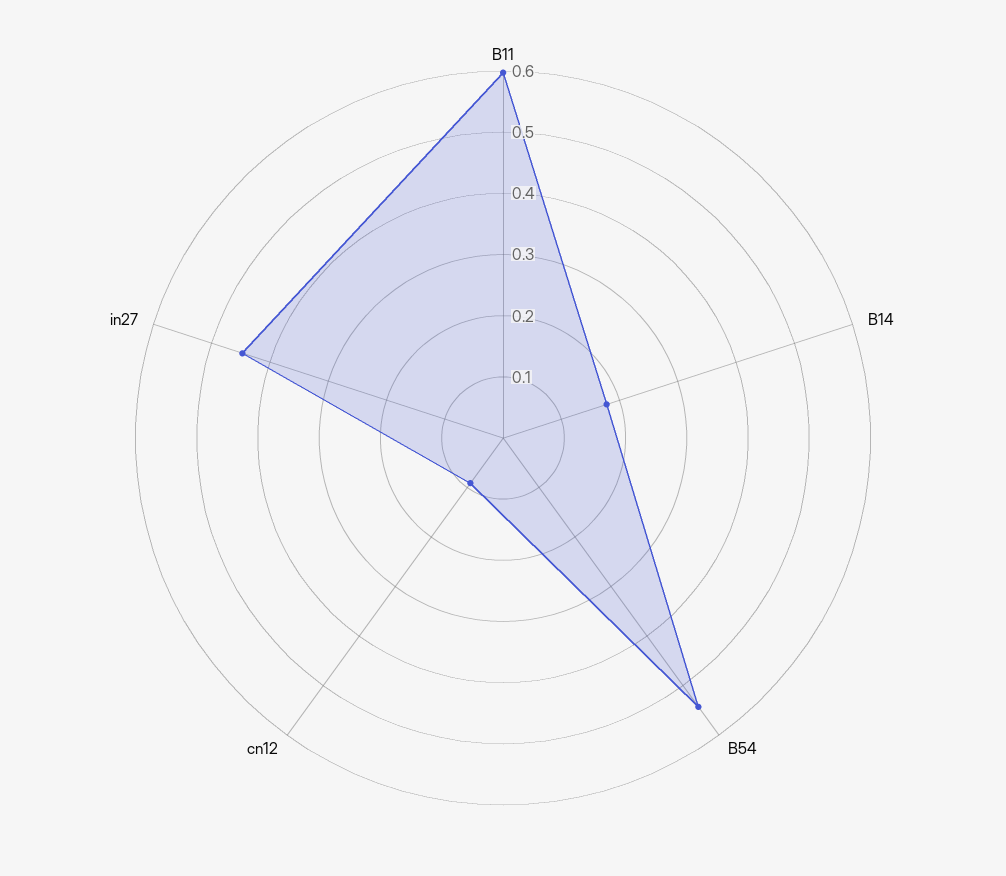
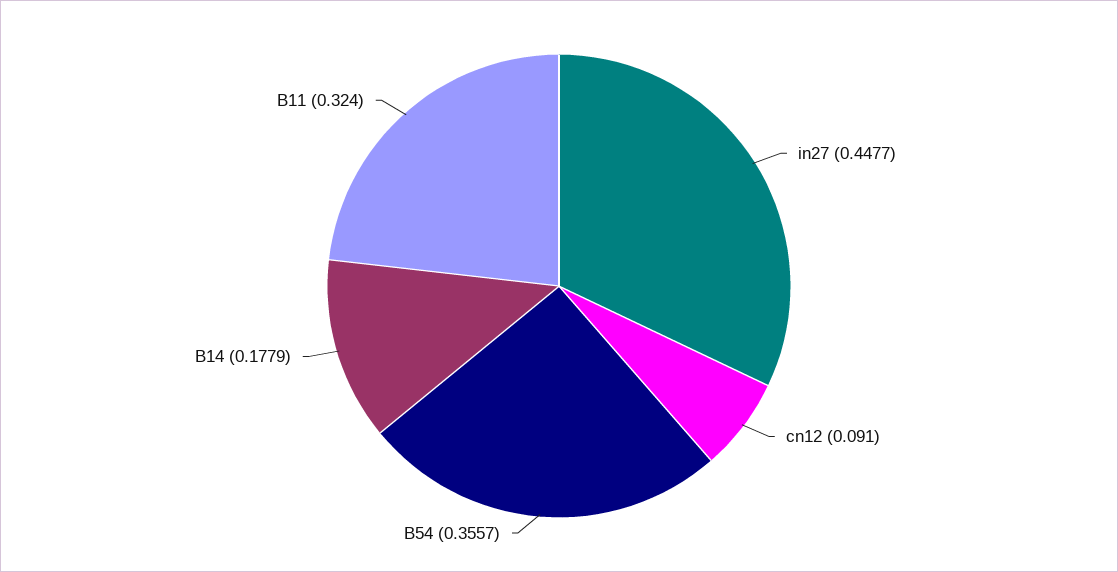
B11: 0.6 -> 0.324
B54: 0.54 -> 0.3557

